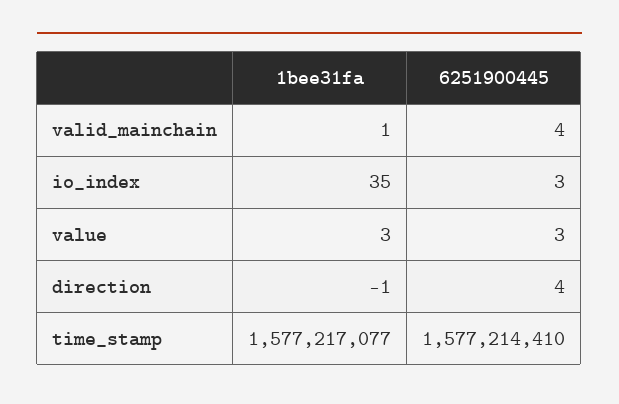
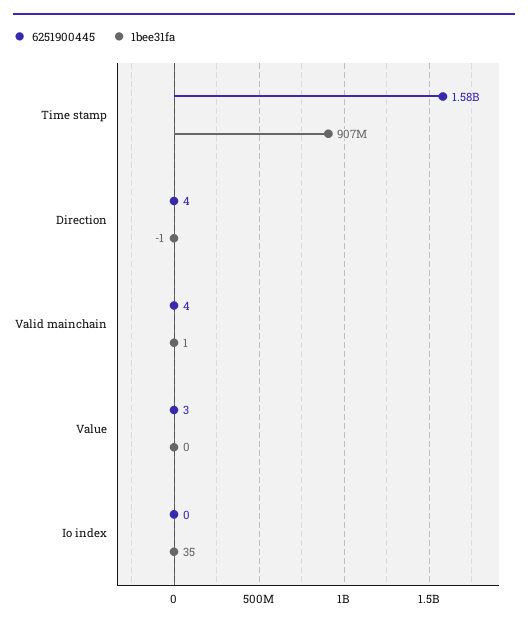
6251900445, io_index: 3 -> 0
1bee31fa, value: 3 -> 0
1bee31fa, time_stamp: 1577217077 -> 907000000

